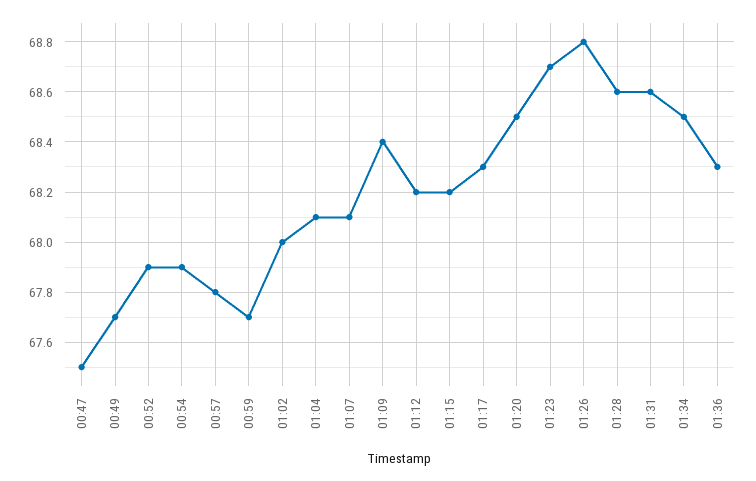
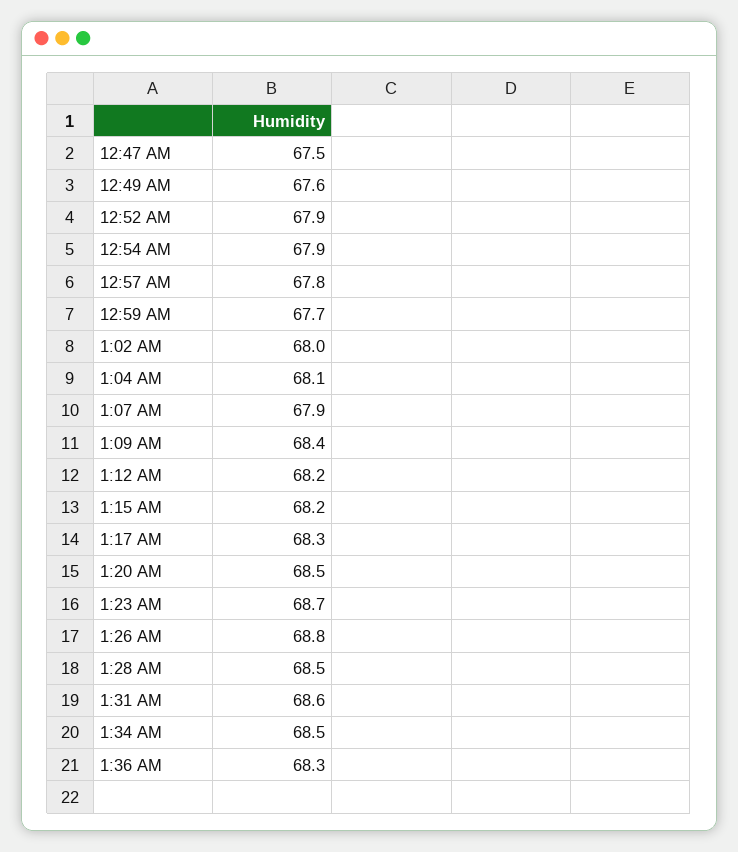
00:49: 67.7 -> 67.6
01:07: 68.1 -> 67.9
01:28: 68.6 -> 68.5

